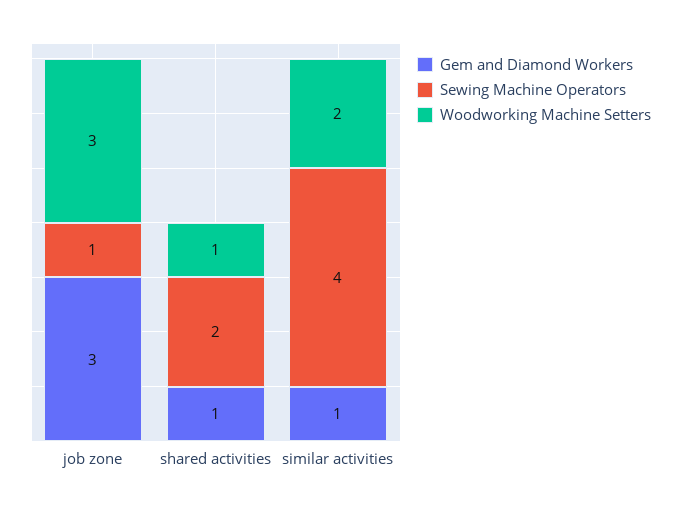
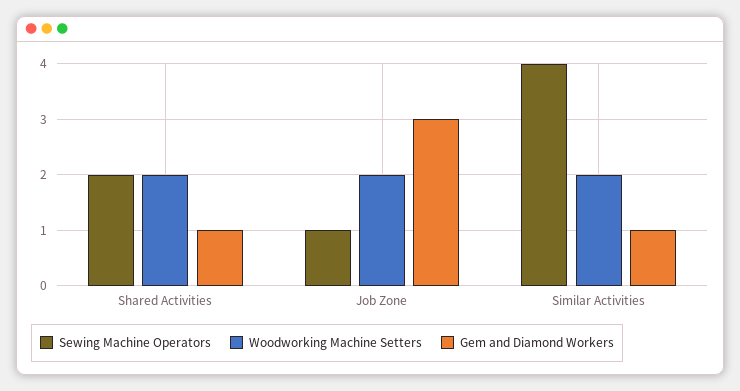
Woodworking Machine Setters, job zone: 3 -> 2
Woodworking Machine Setters, shared activities: 1 -> 2

